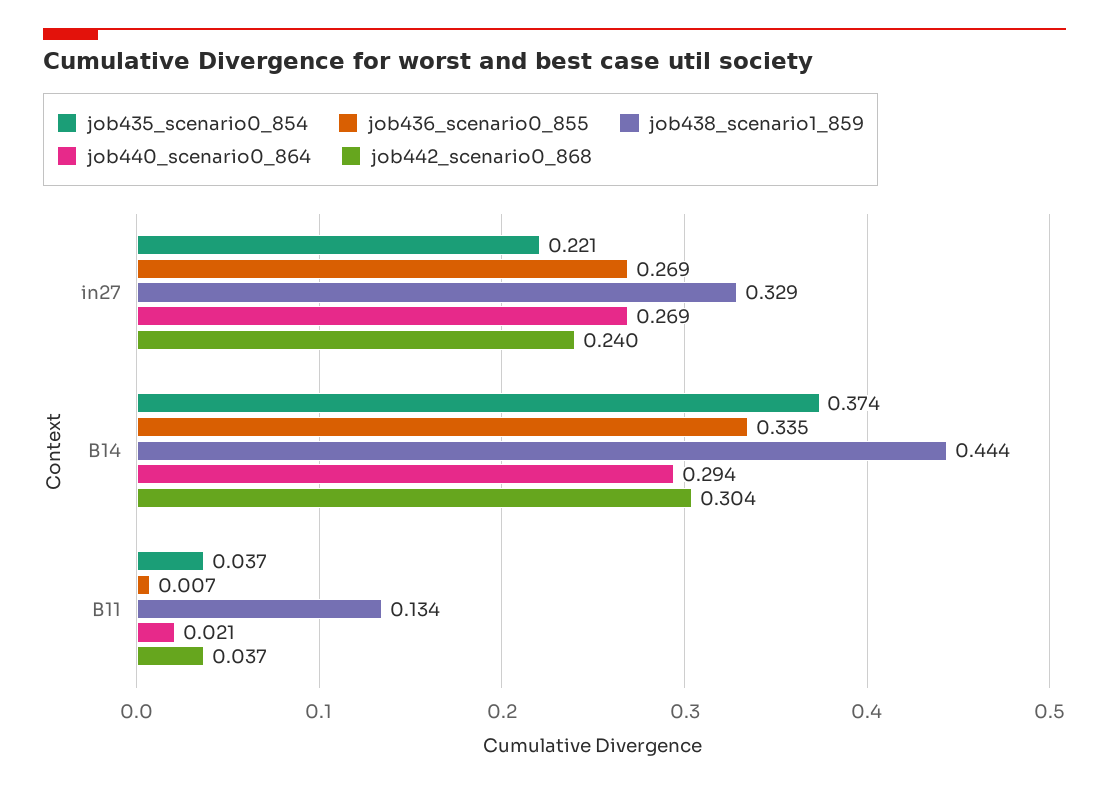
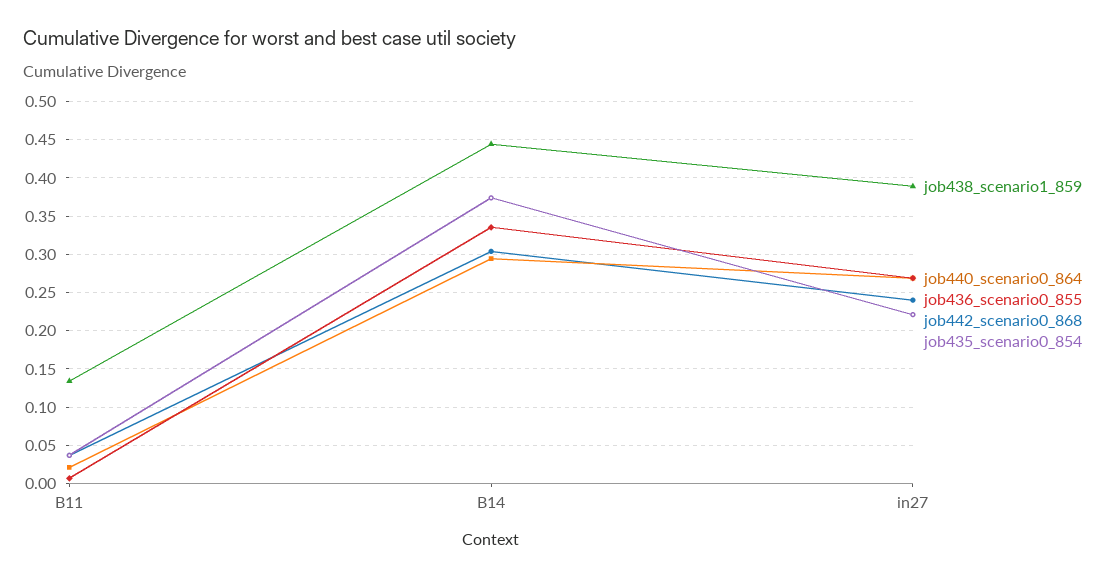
job438_scenario1_859, in27: 0.329 -> 0.39

